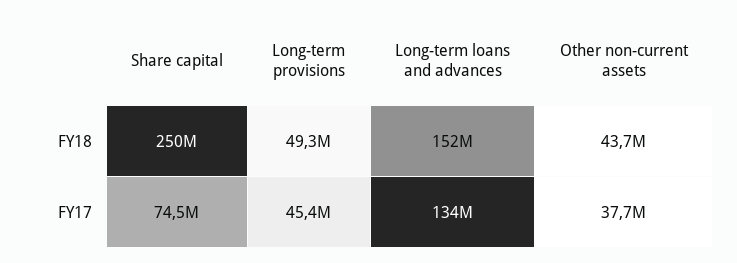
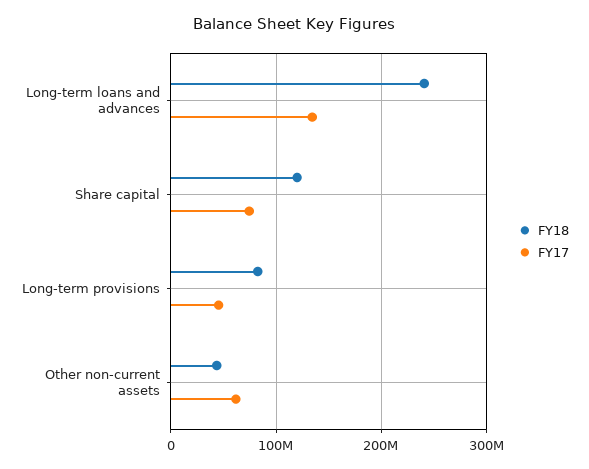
FY18, Share capital: 250000000 -> 120000000
FY18, Long-term provisions: 49300000 -> 80000000
FY18, Long-term loans and advances: 152000000 -> 240000000
FY17, Other non-current assets: 37700000 -> 60000000

